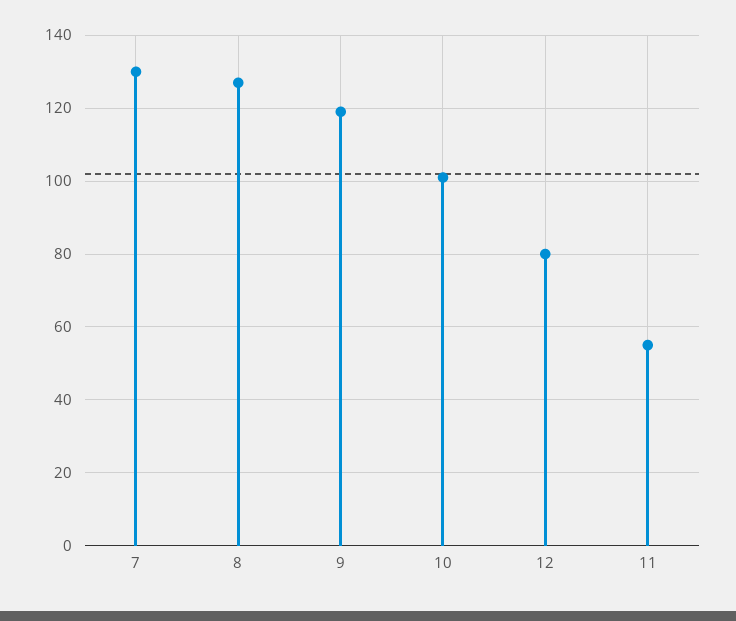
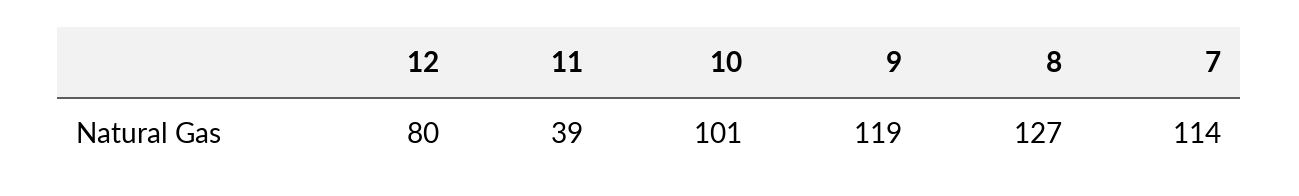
7: 130 -> 114
11: 55 -> 39

